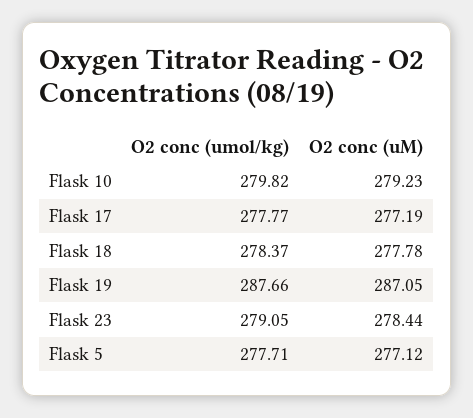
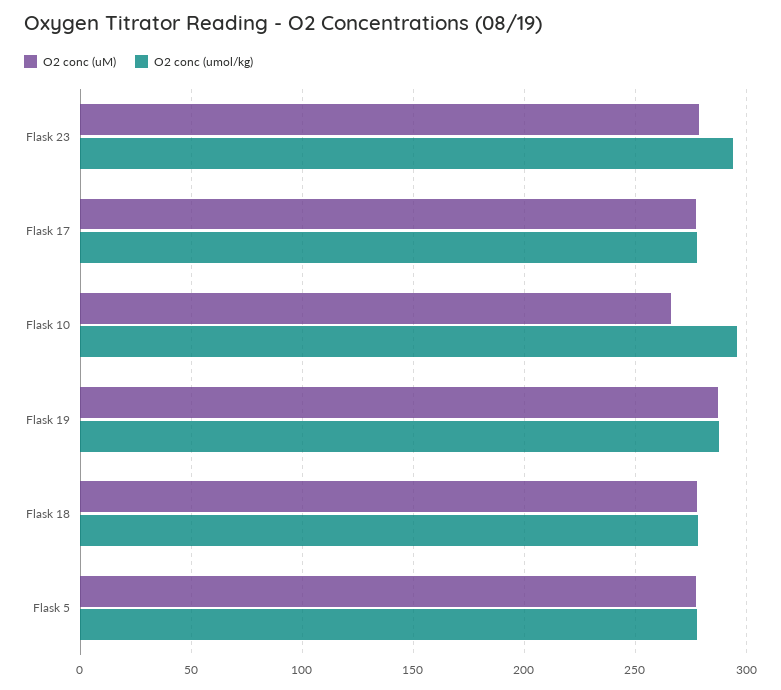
O2 conc (umol/kg), Flask 10: 279.82 -> 295
O2 conc (uM), Flask 10: 279.23 -> 265
O2 conc (umol/kg), Flask 23: 279.05 -> 295

